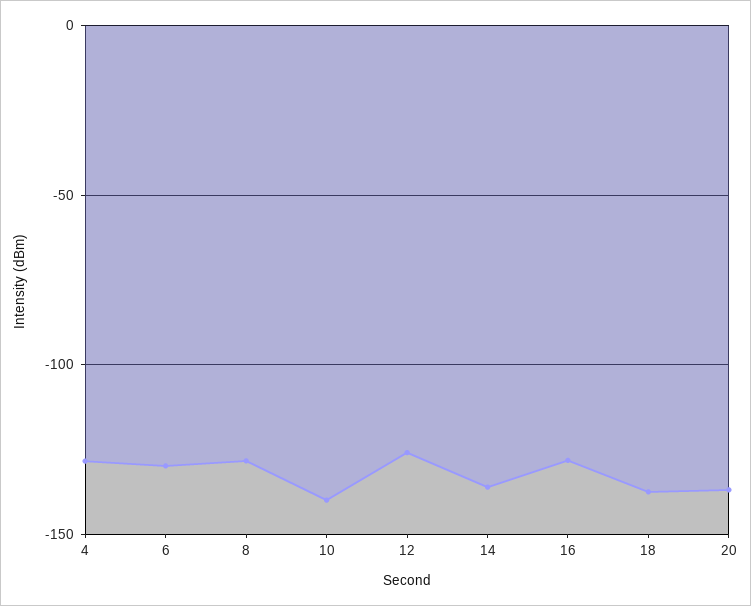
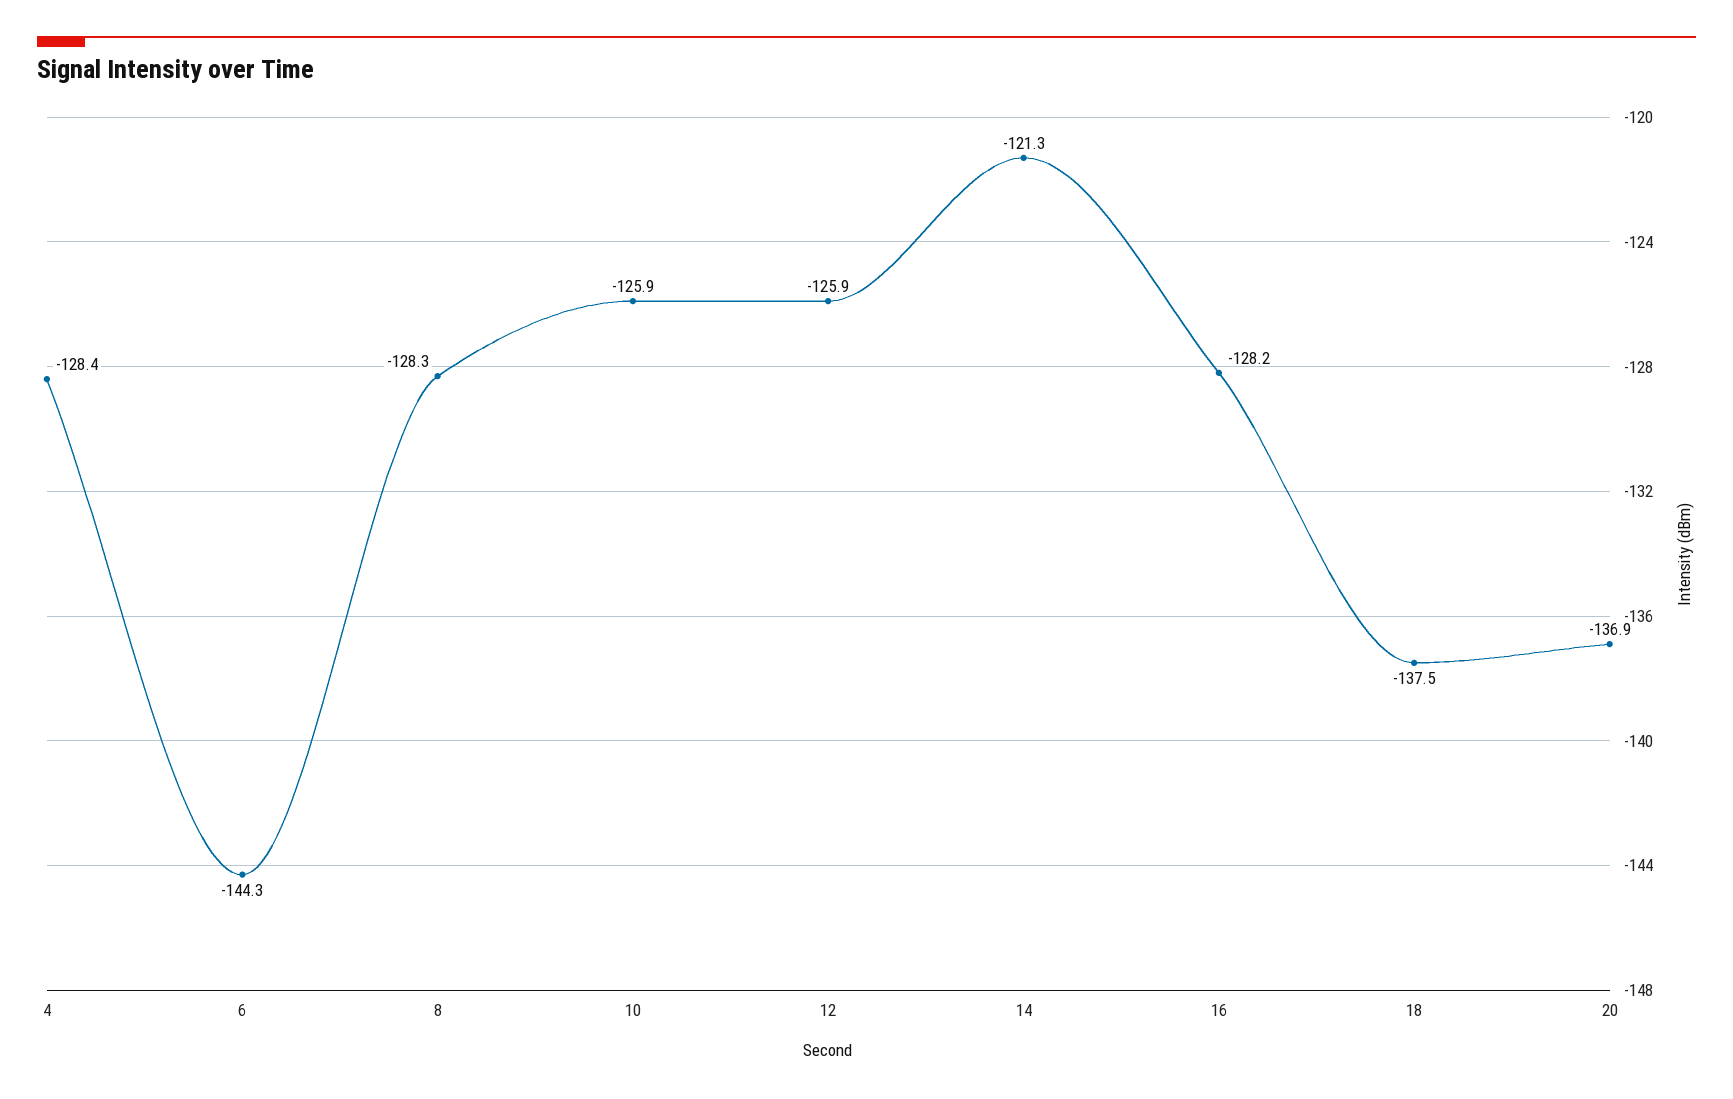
6: -130 -> -144.3
10: -140 -> -125.9
14: -135 -> -121.3

